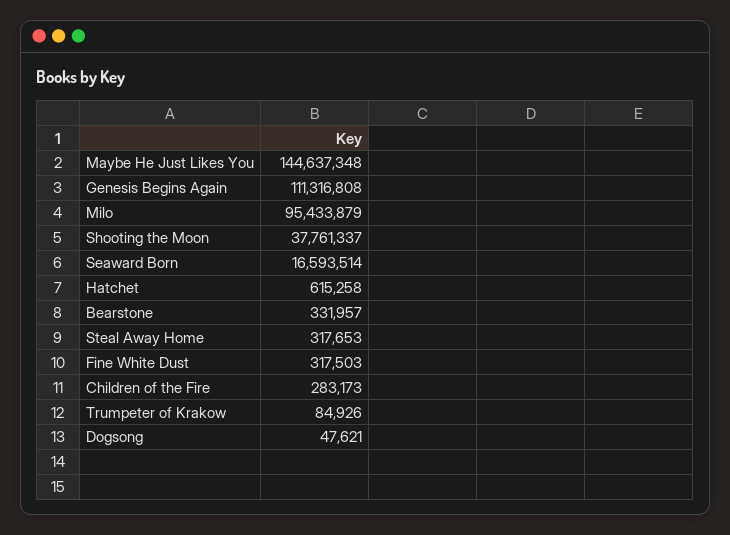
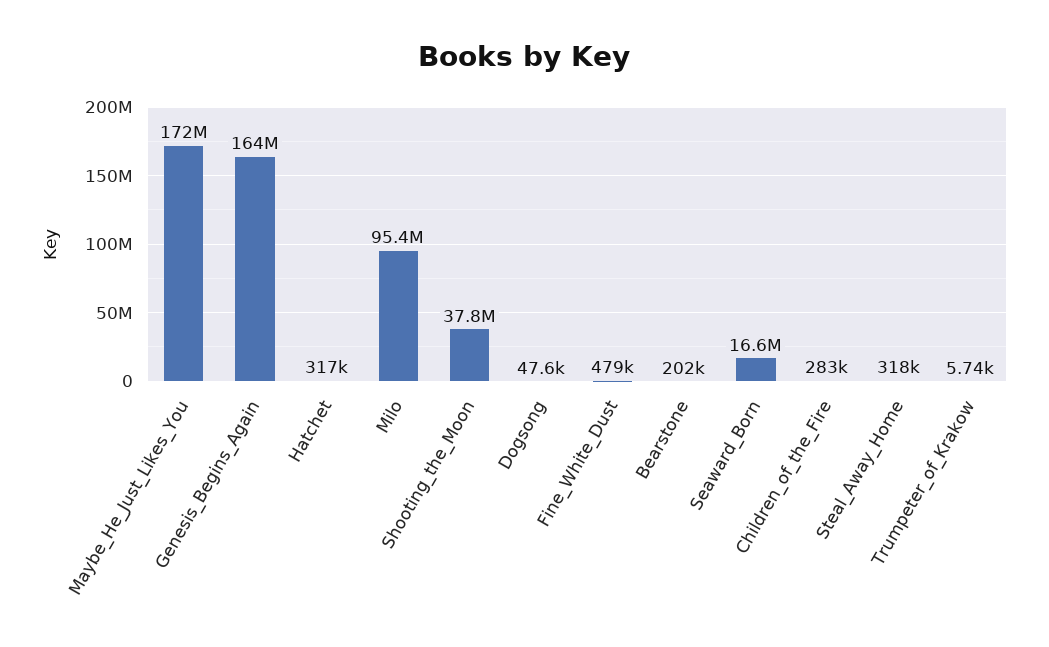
Maybe He Just Likes You: 144637348 -> 172000000
Genesis Begins Again: 111316808 -> 164000000
Hatchet: 615258 -> 317000
Bearstone: 331957 -> 202000
Fine White Dust: 317503 -> 479000
Trumpeter of Krakow: 84926 -> 5740

